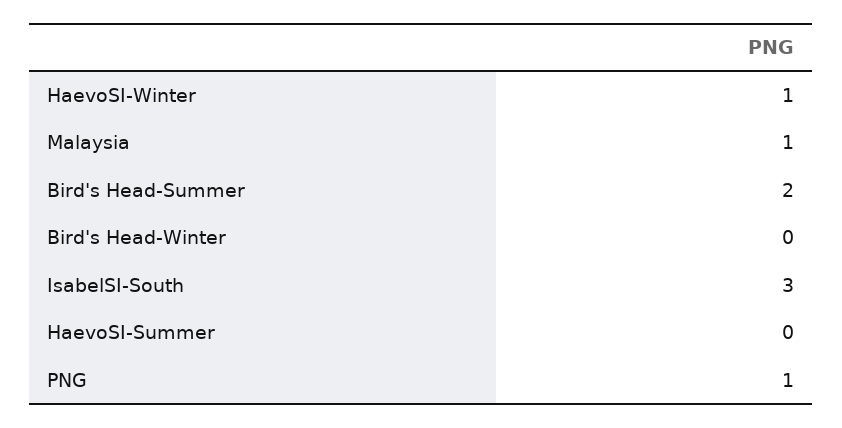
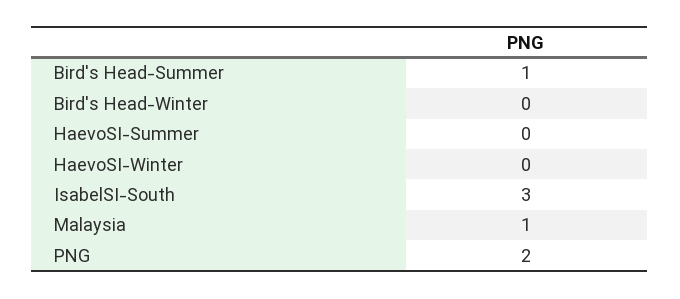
HaevoSI-Winter: 1 -> 0
Bird's Head-Summer: 2 -> 1
PNG: 1 -> 2

